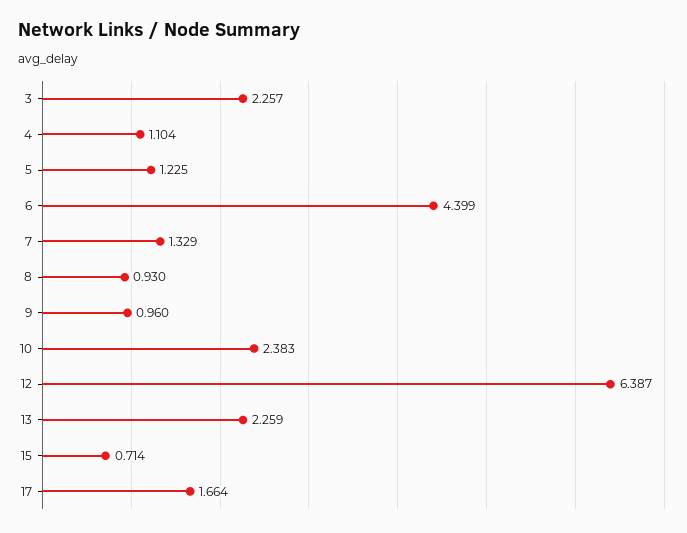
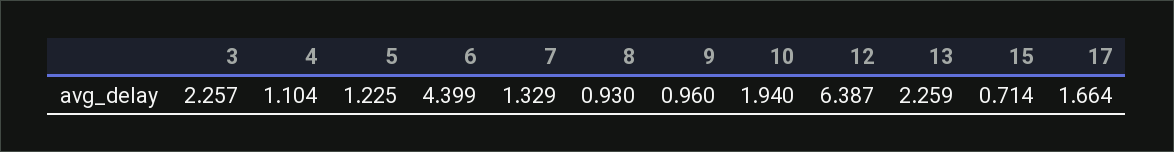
10: 2.383 -> 1.94

